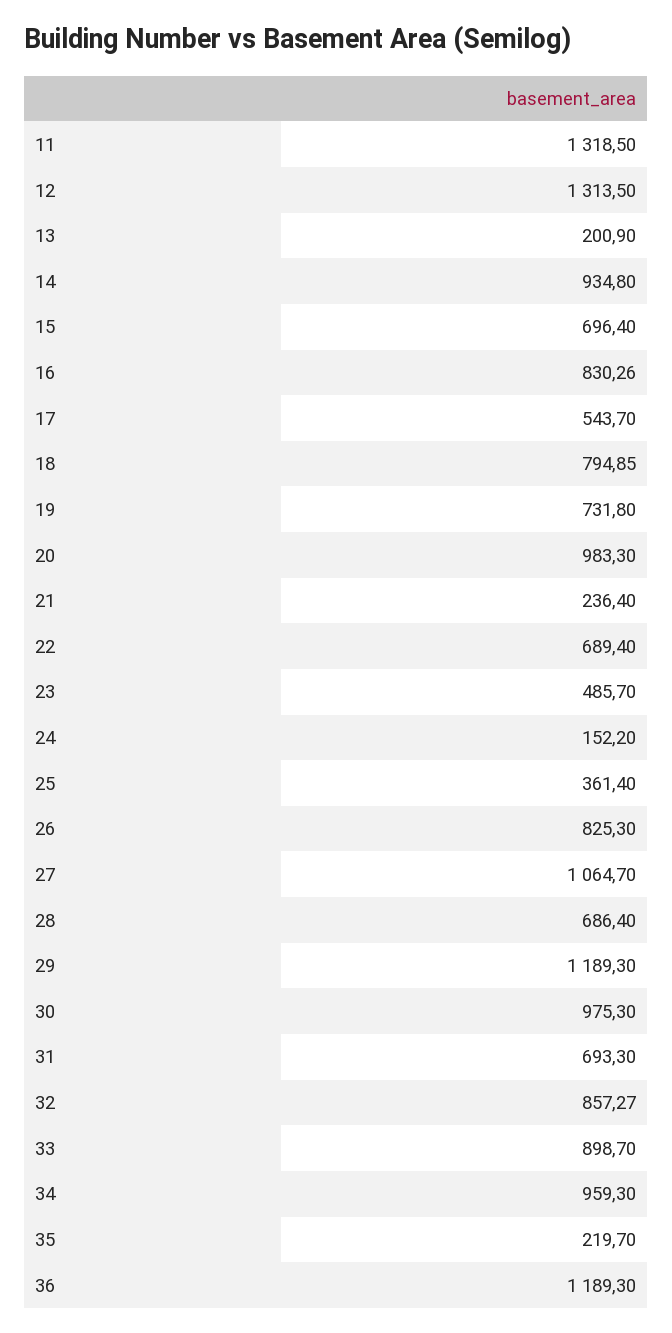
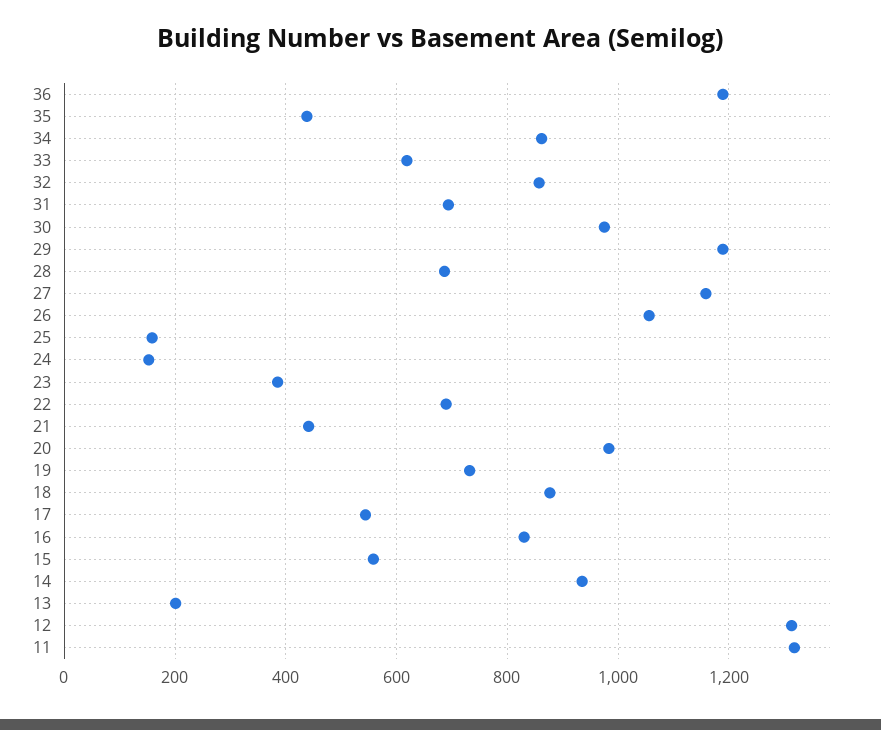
15: 696.4 -> 560
18: 794.85 -> 880
21: 236.4 -> 440
23: 485.7 -> 380
25: 361.4 -> 160
26: 825.3 -> 1060
27: 1064.7 -> 1160
33: 898.7 -> 620
34: 959.3 -> 860
35: 219.7 -> 440

